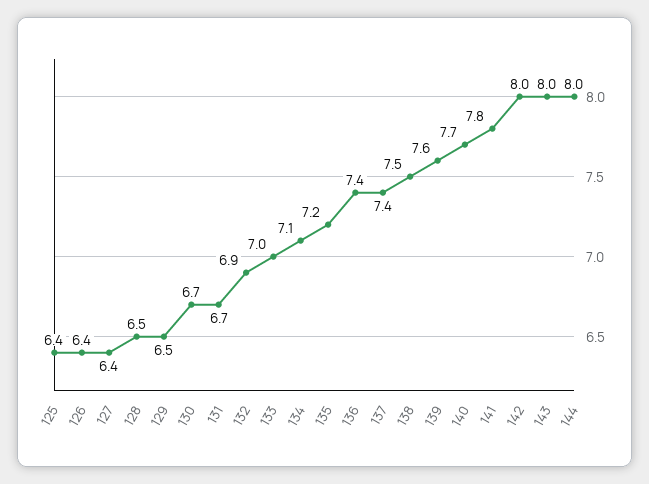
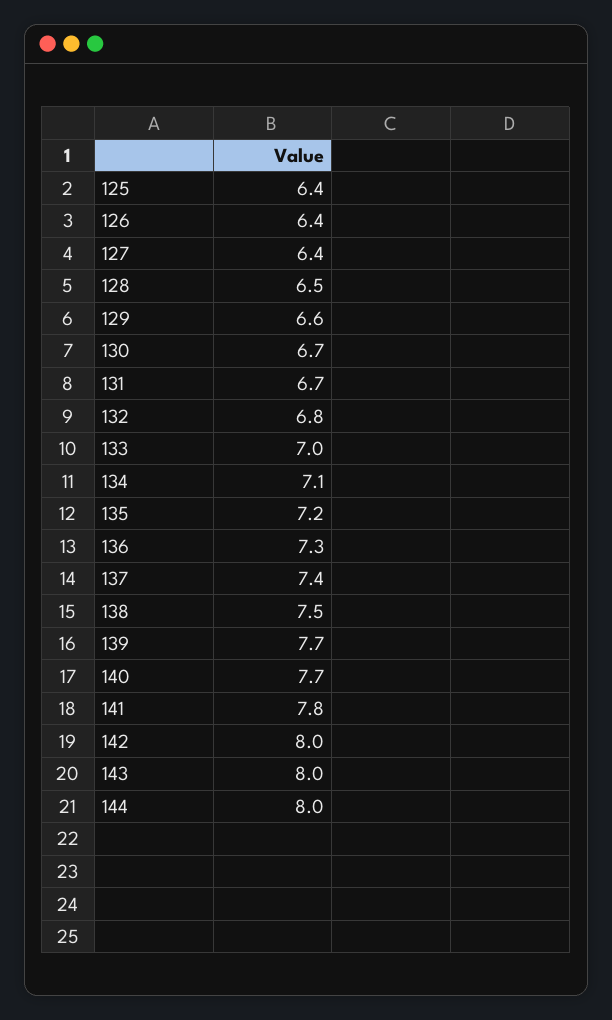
129: 6.5 -> 6.6
132: 6.9 -> 6.8
136: 7.4 -> 7.3
139: 7.6 -> 7.7

